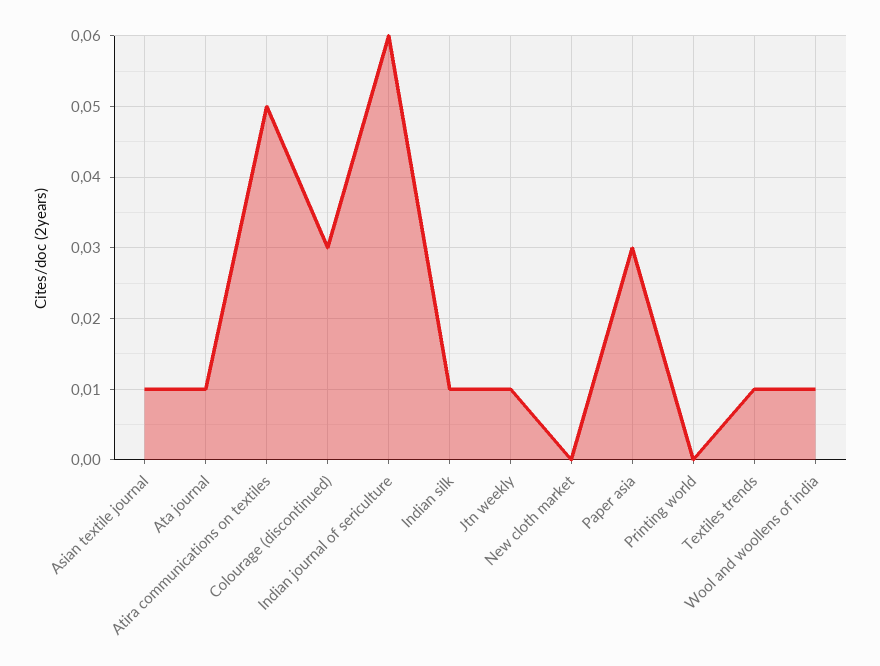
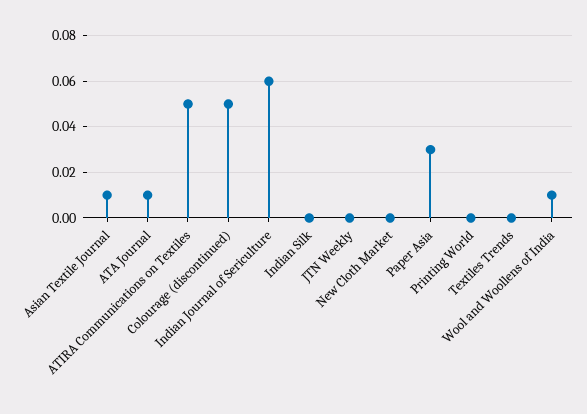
Colourage (discontinued): 0.03 -> 0.05
Indian silk: 0.01 -> 0
Jtn weekly: 0.01 -> 0
Textiles trends: 0.01 -> 0

